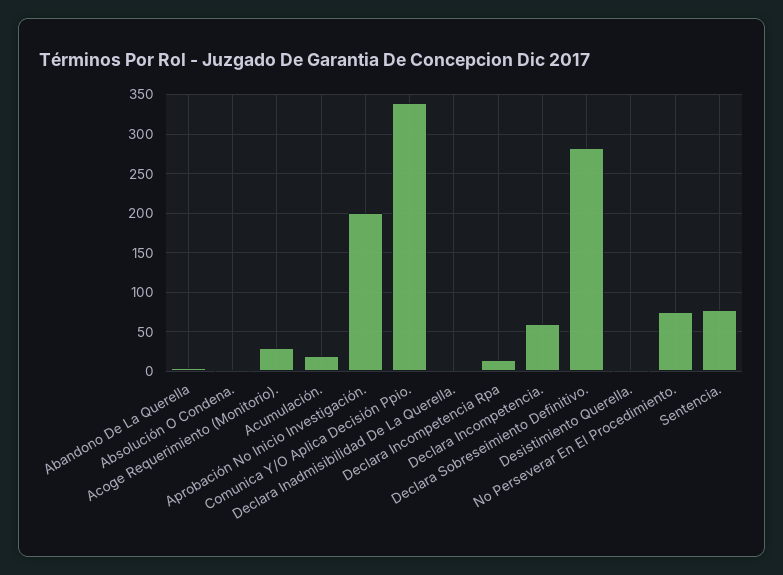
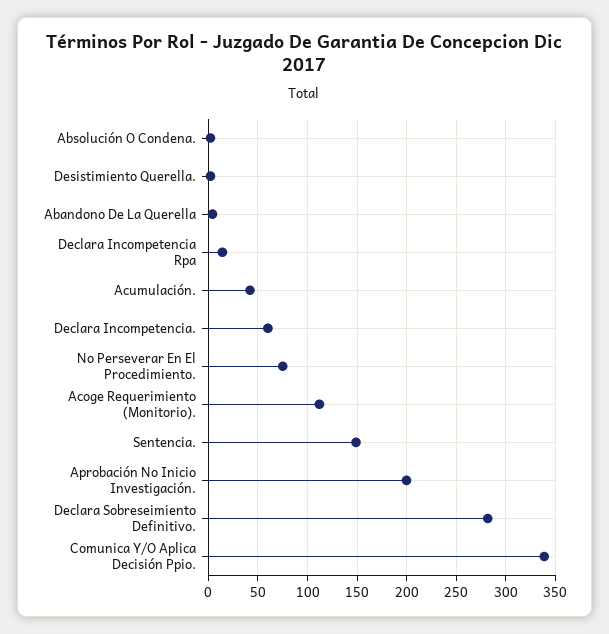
Acoge Requerimiento (Monitorio).: 30 -> 110
Acumulación.: 20 -> 40
Declara Inadmisibilidad De La Querella.: 0 -> none
Sentencia.: 80 -> 150

